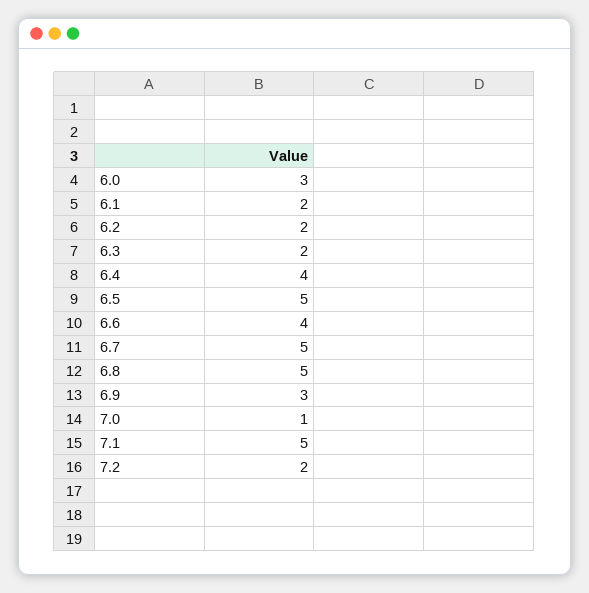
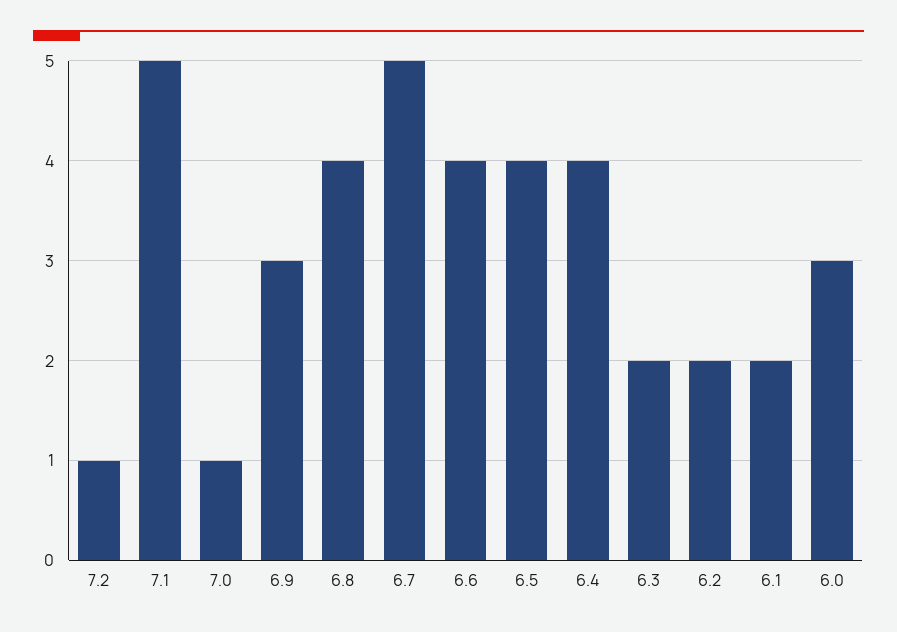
6.5: 5 -> 4
6.8: 5 -> 4
7.2: 2 -> 1

